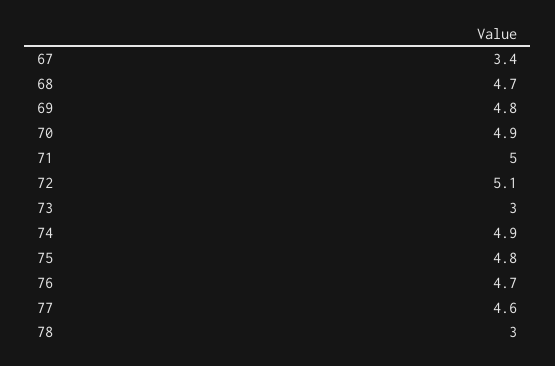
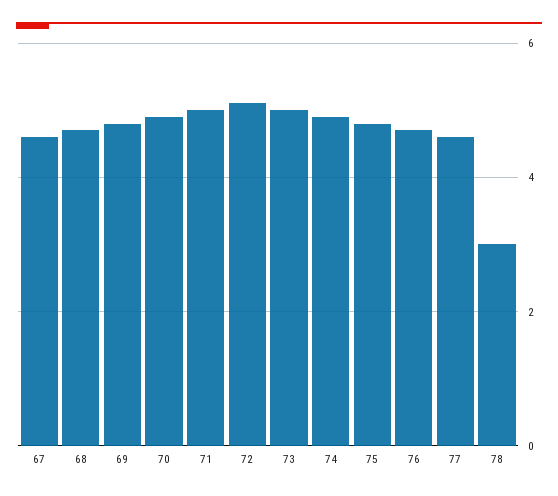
67: 3.4 -> 4.5
73: 3 -> 5

